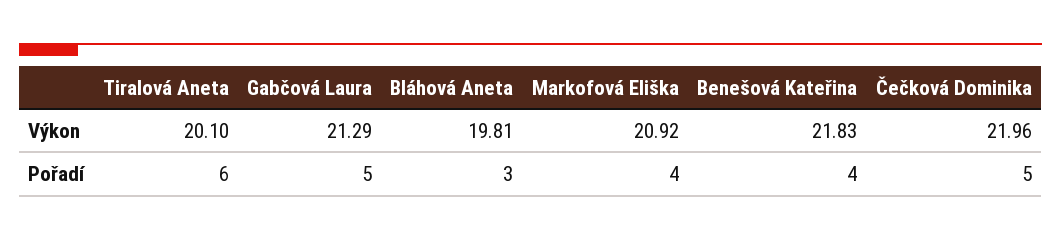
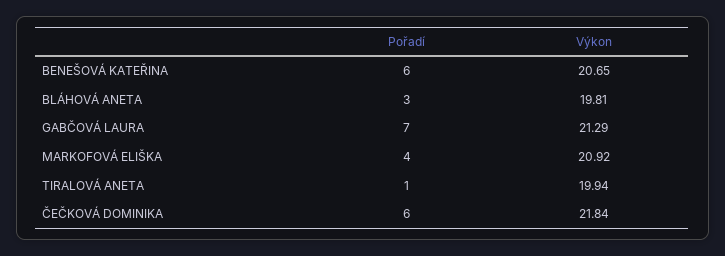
Tiralová Aneta, Výkon: 20.1 -> 19.94
Benešová Kateřina, Výkon: 21.83 -> 20.65
Čečková Dominika, Výkon: 21.96 -> 21.84
Tiralová Aneta, Pořadí: 6 -> 1
Gabčová Laura, Pořadí: 5 -> 7
Benešová Kateřina, Pořadí: 4 -> 6
Čečková Dominika, Pořadí: 5 -> 6

